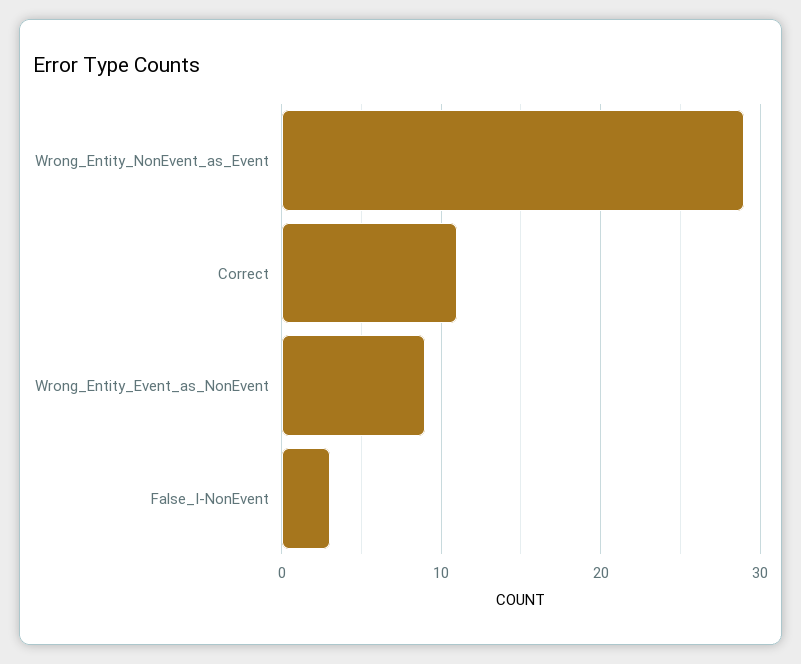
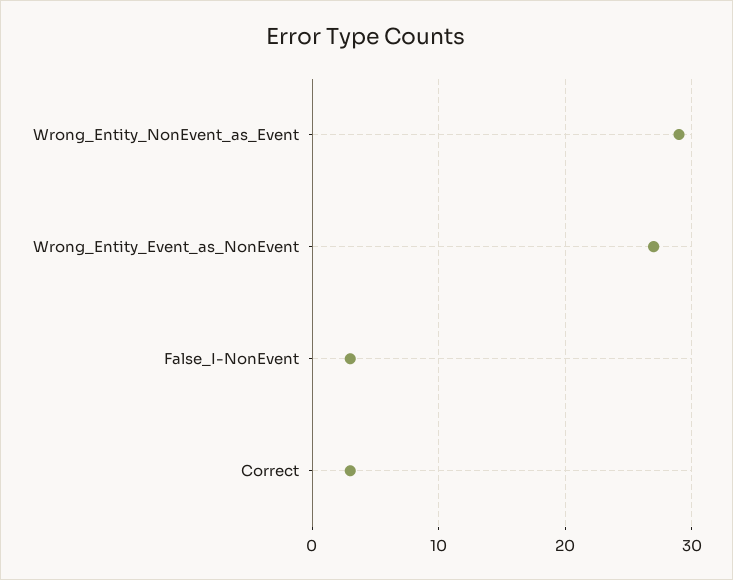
Correct: 11 -> 3
Wrong_Entity_Event_as_NonEvent: 9 -> 27

